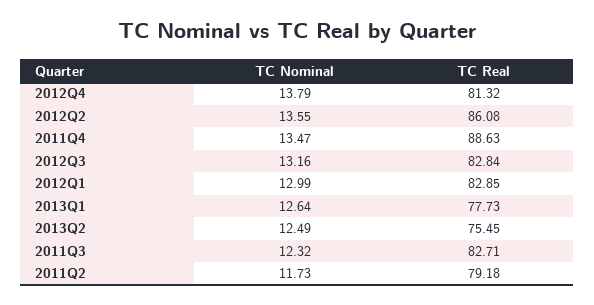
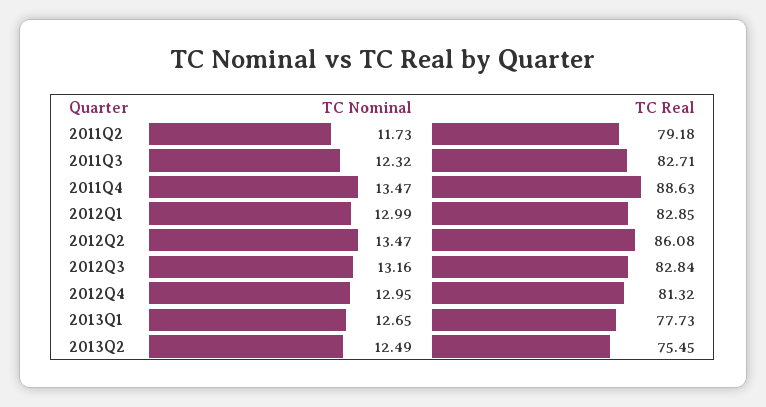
TC Nominal, 2012Q4: 13.79 -> 12.95
TC Nominal, 2012Q2: 13.55 -> 13.47
TC Nominal, 2013Q1: 12.64 -> 12.65

